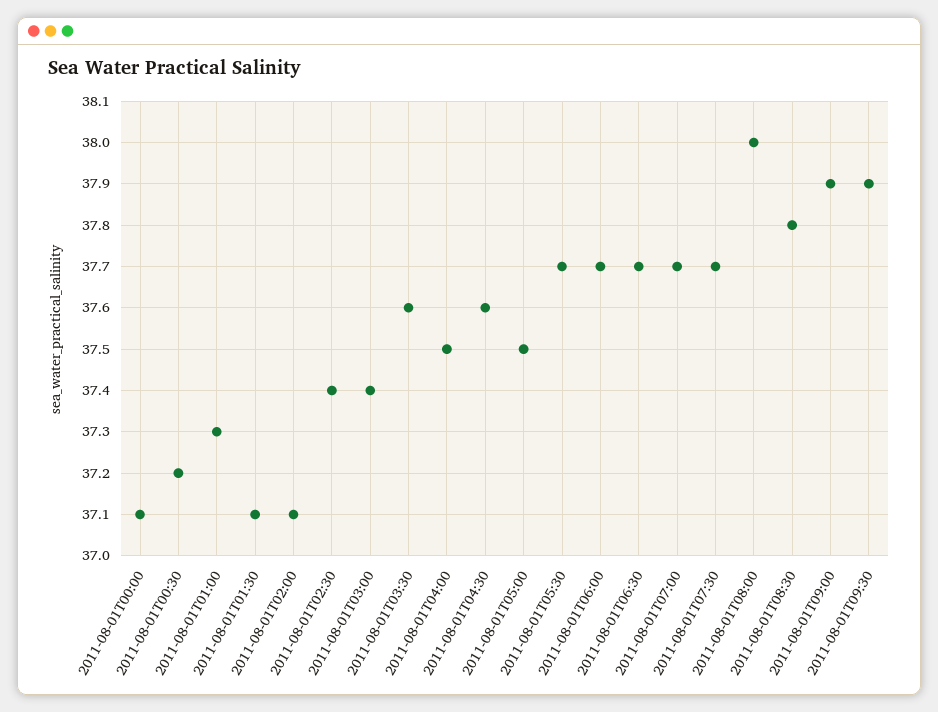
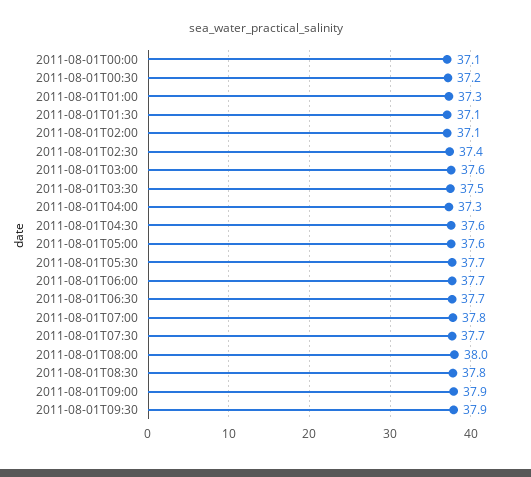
2011-08-01T03:00: 37.4 -> 37.6
2011-08-01T03:30: 37.6 -> 37.5
2011-08-01T04:00: 37.5 -> 37.3
2011-08-01T05:00: 37.5 -> 37.6
2011-08-01T07:00: 37.7 -> 37.8

